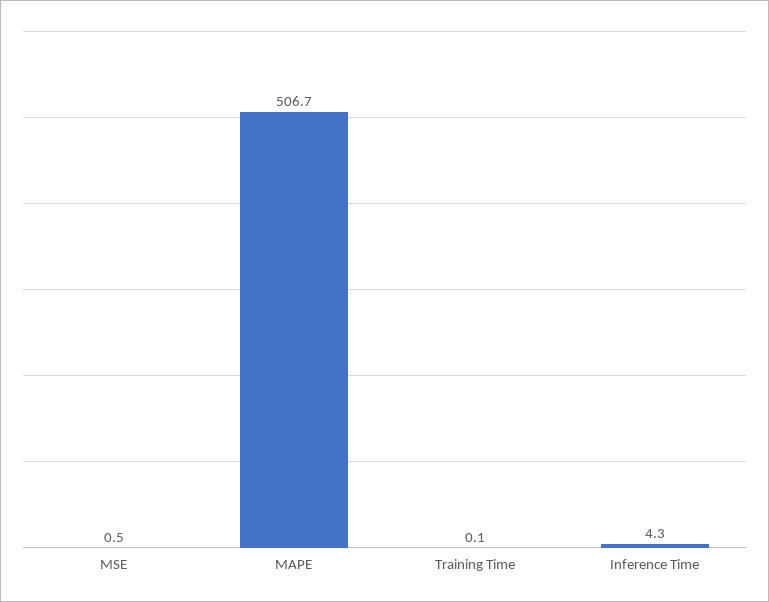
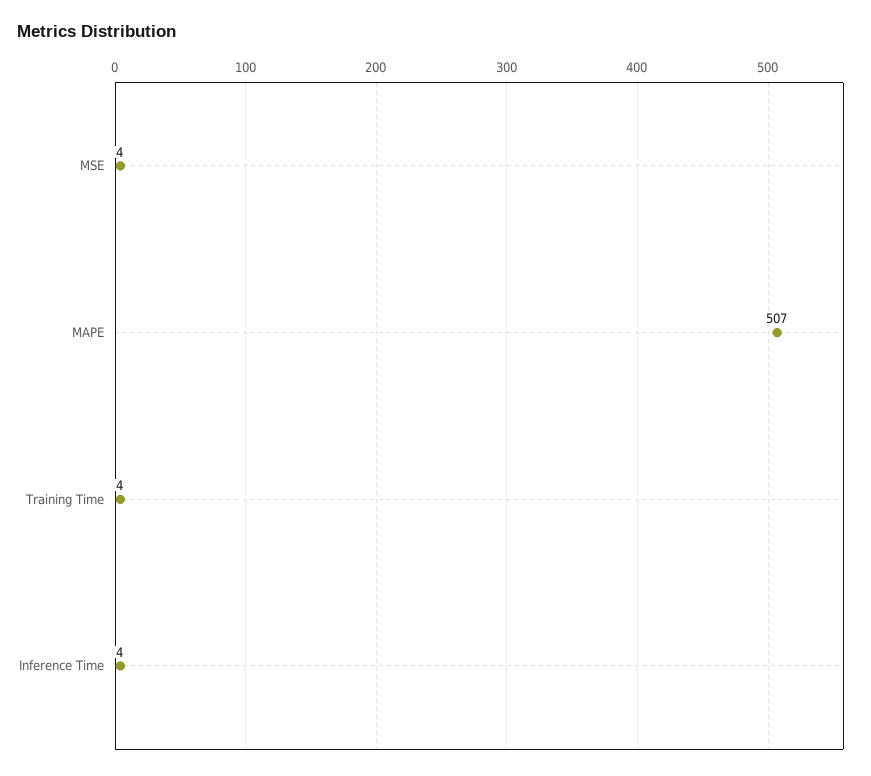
MSE: 0.5 -> 4
Training Time: 0.1 -> 4

